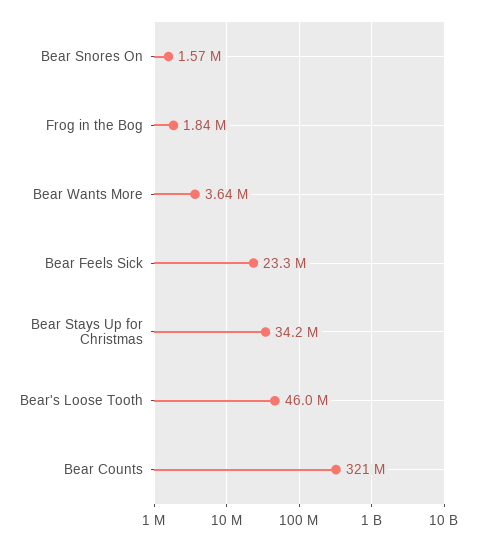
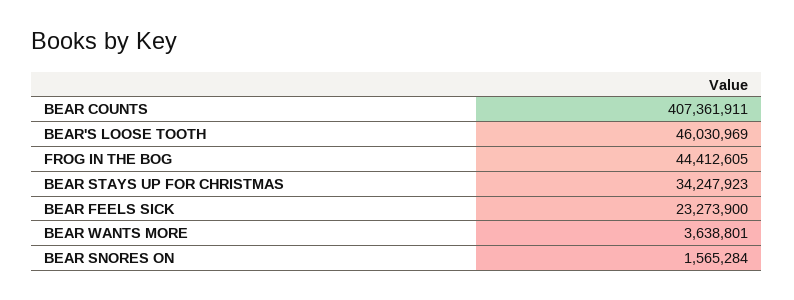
Frog in the Bog: 1840000 -> 44412605
Bear Counts: 321000000 -> 407361911

